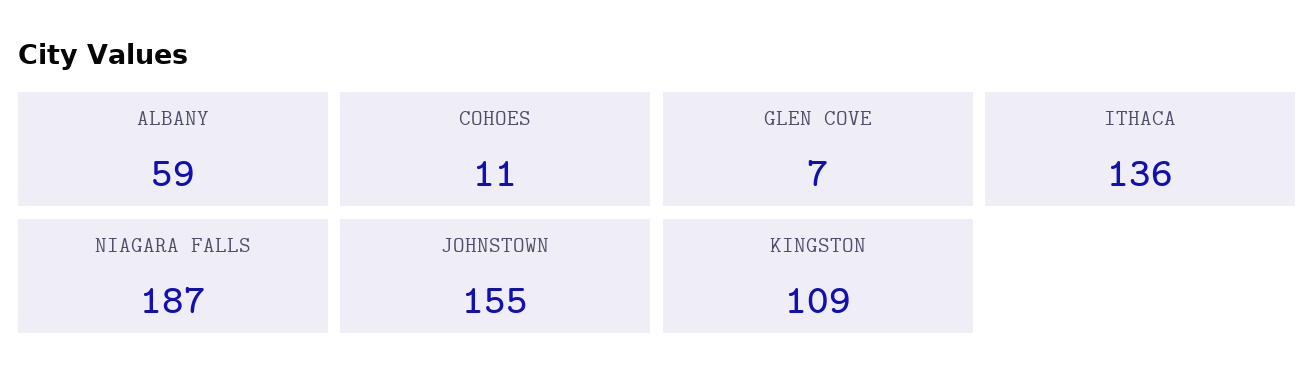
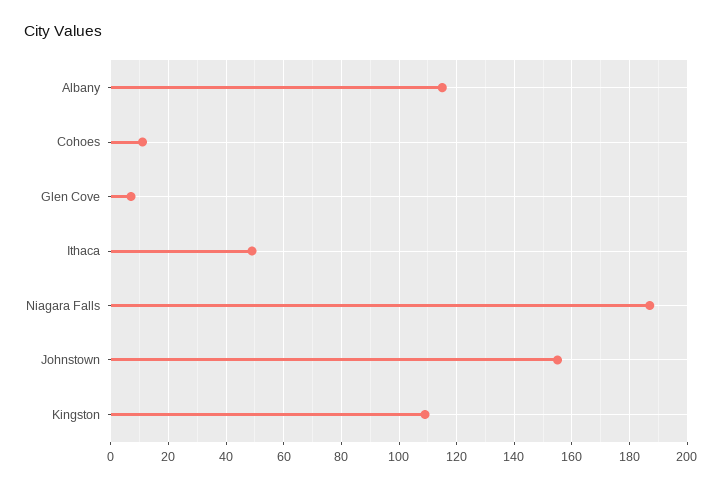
ALBANY: 59 -> 115
ITHACA: 136 -> 50

